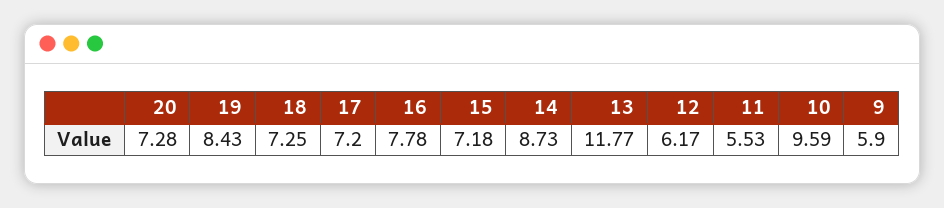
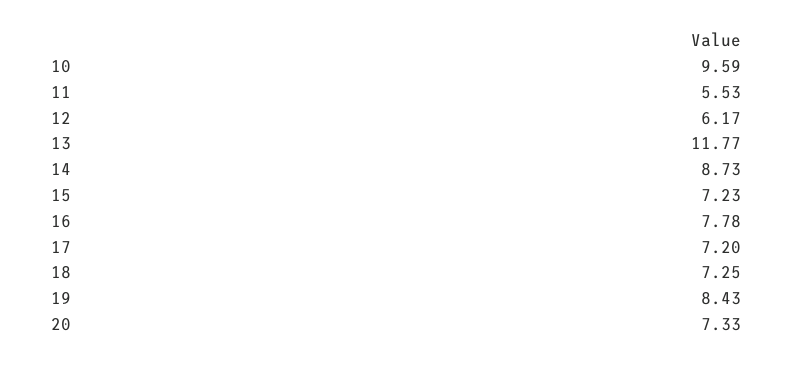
20: 7.28 -> 7.33
15: 7.18 -> 7.23
9: 5.9 -> none

